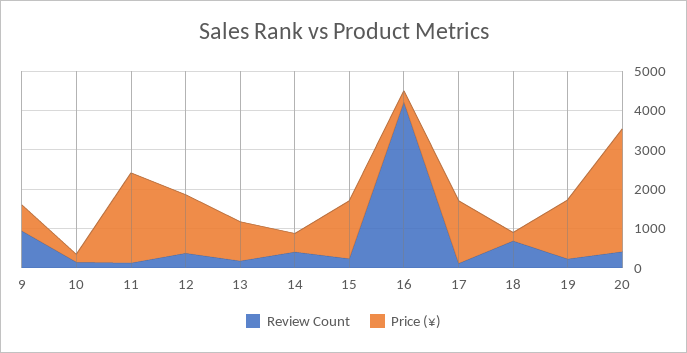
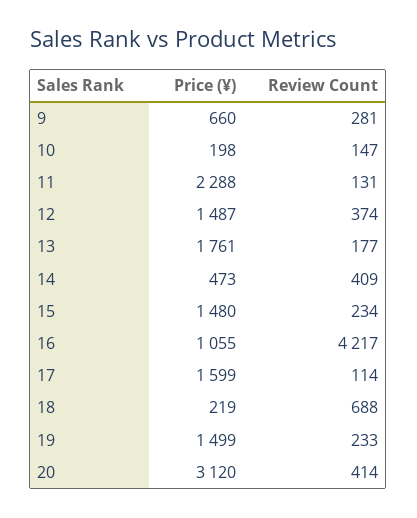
Review Count, 9: 1000 -> 281
Price (¥), 13: 1000 -> 1761
Price (¥), 16: 250 -> 1055

